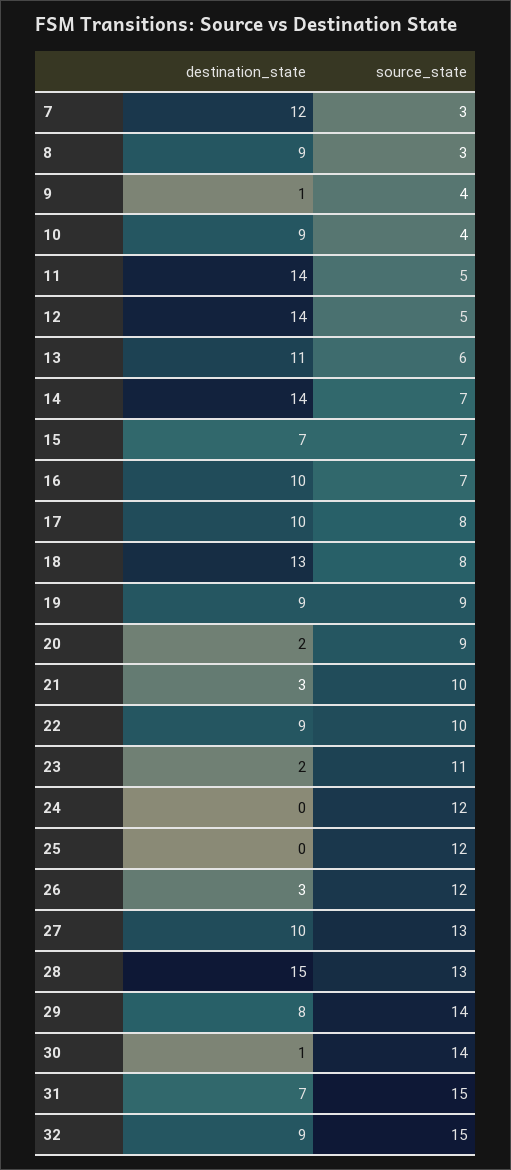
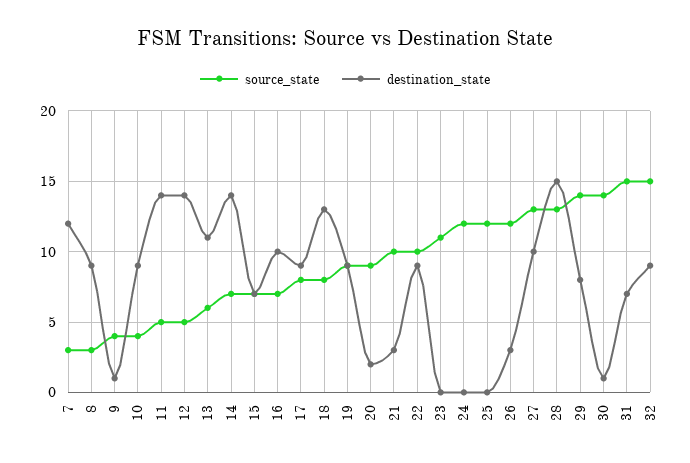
destination_state, 17: 10 -> 9
destination_state, 23: 2 -> 0

